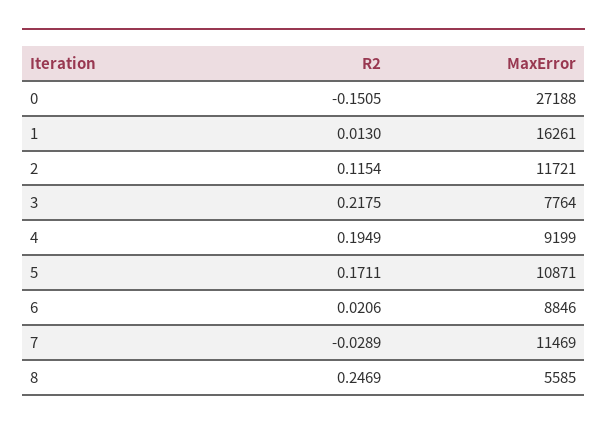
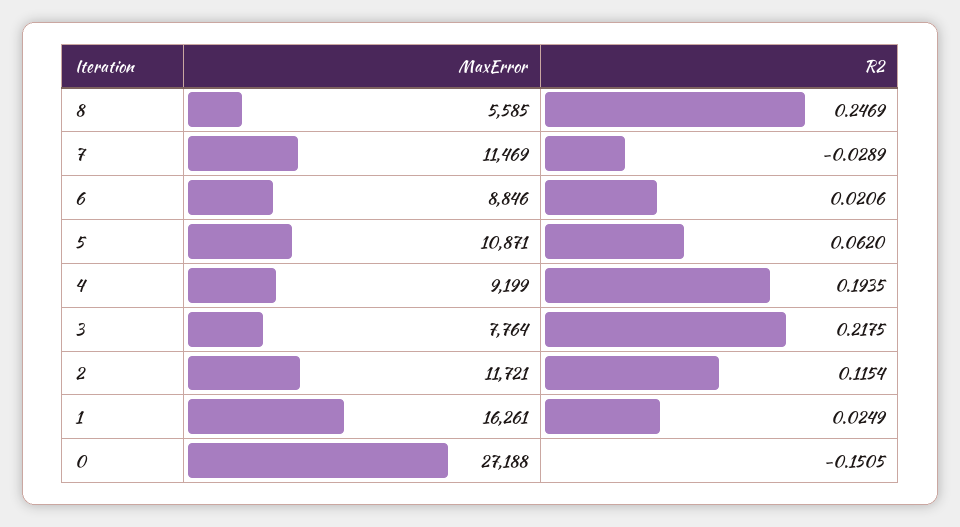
R2, 1: 0.013 -> 0.0249
R2, 4: 0.1949 -> 0.1935
R2, 5: 0.1711 -> 0.062

